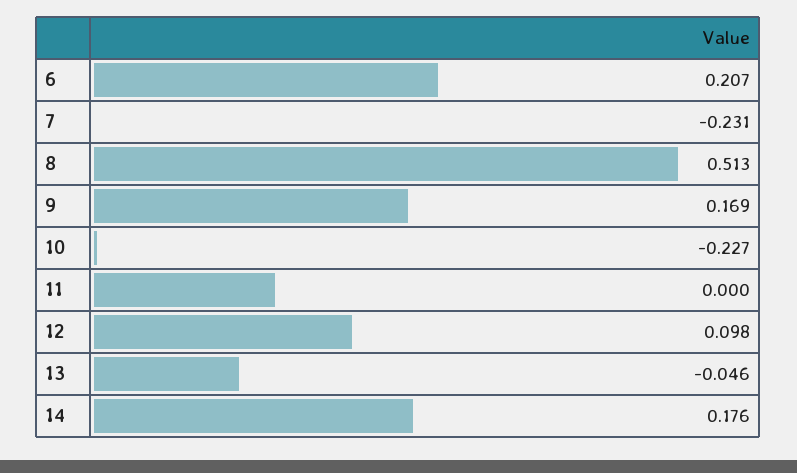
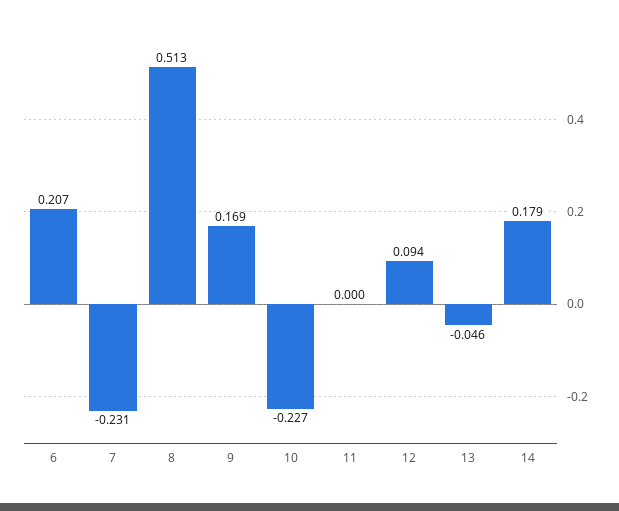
12: 0.098 -> 0.094
14: 0.176 -> 0.179

